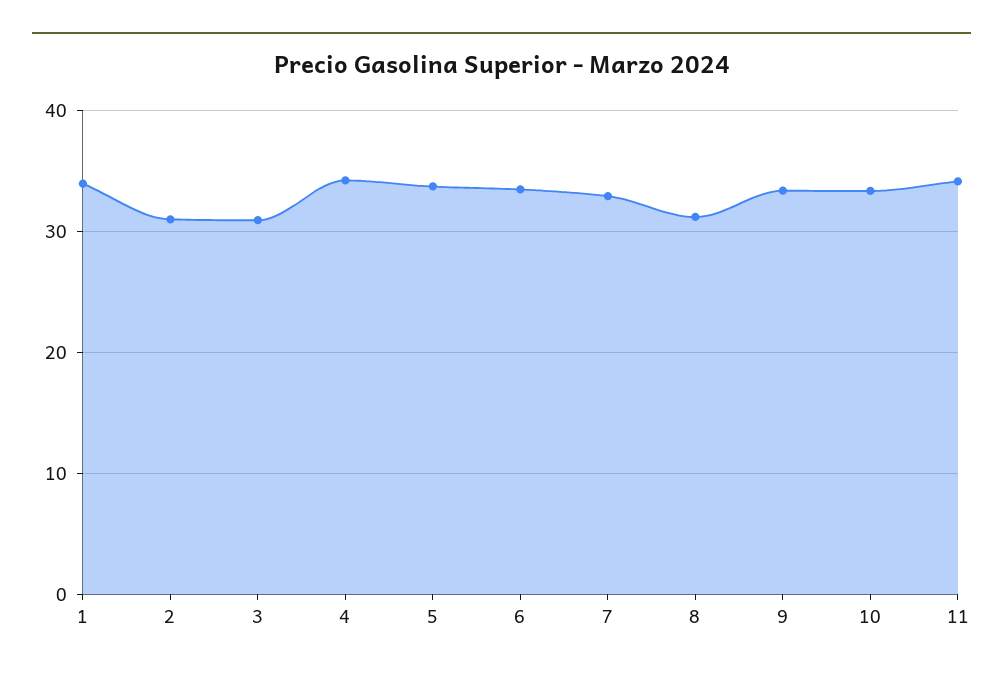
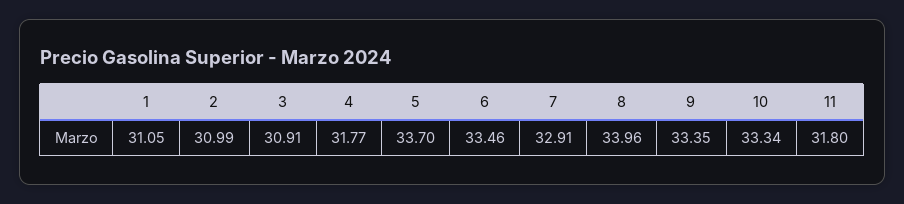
1: 34 -> 31.05
4: 34 -> 31.77
8: 31 -> 33.96
11: 34 -> 31.8

